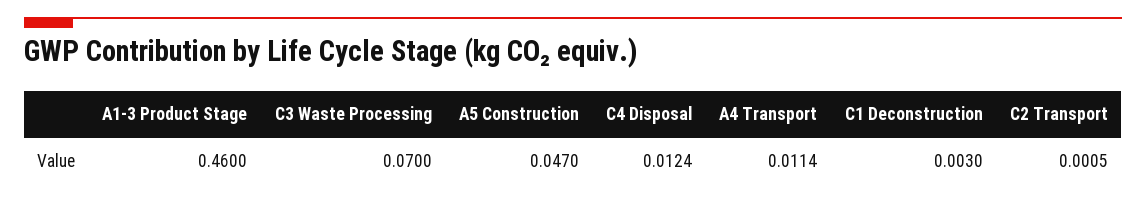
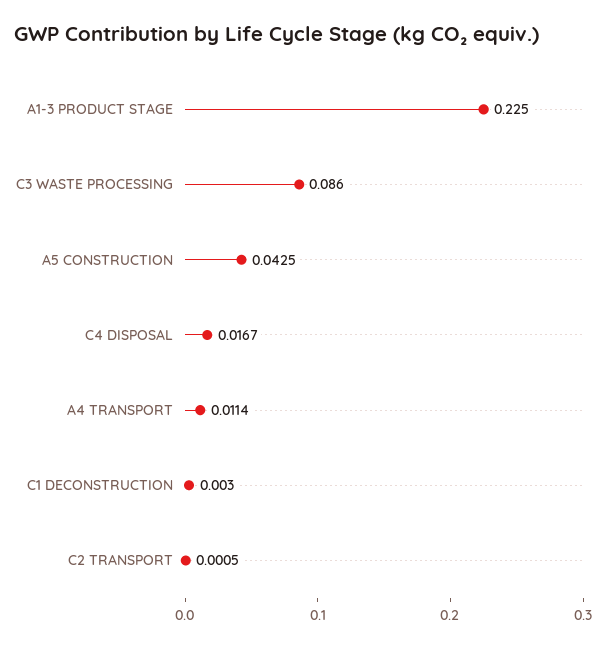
A1-3 Product Stage: 0.46 -> 0.225
C3 Waste Processing: 0.07 -> 0.086
A5 Construction: 0.047 -> 0.0425
C4 Disposal: 0.0124 -> 0.0167

